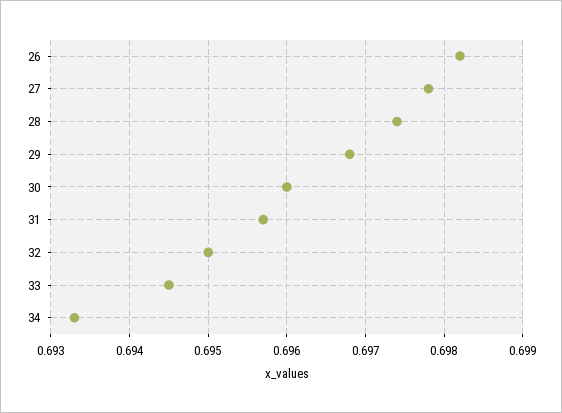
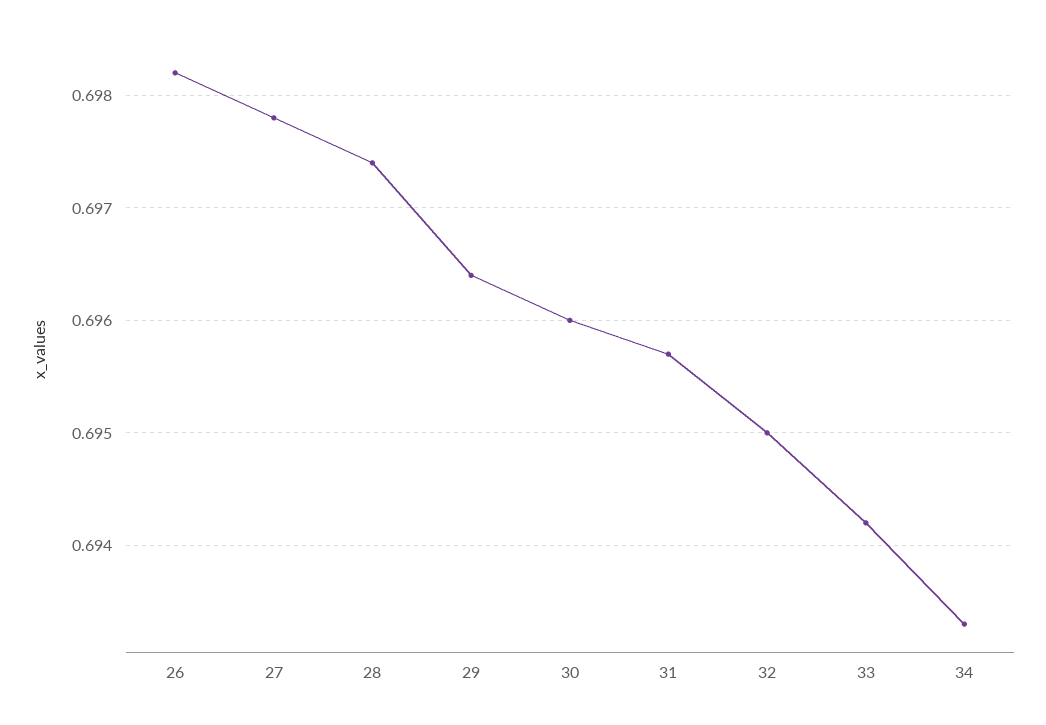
29: 0.6968 -> 0.6964
33: 0.6945 -> 0.6942

